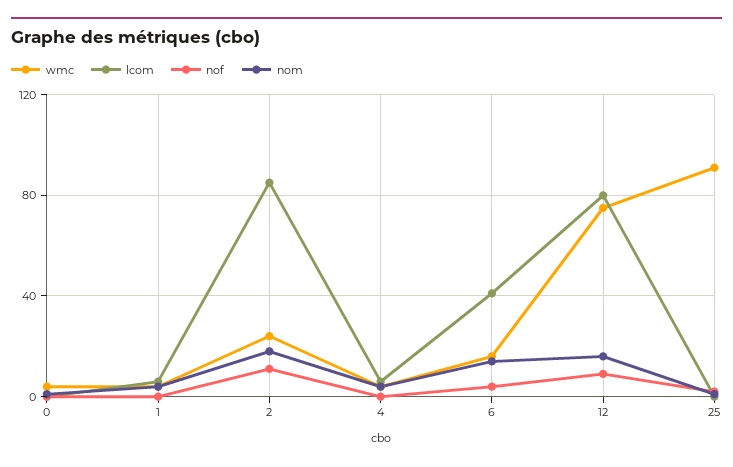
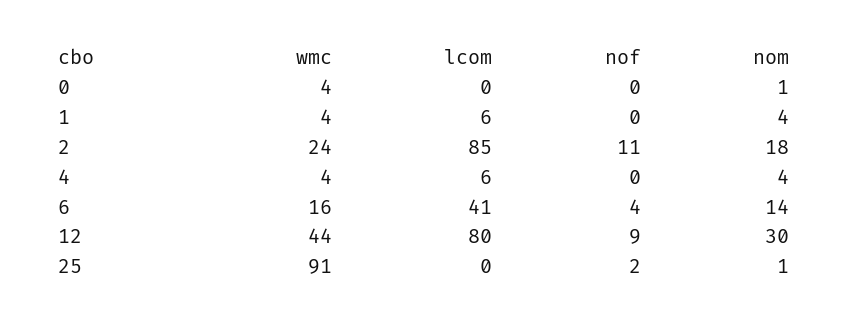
wmc, 12: 75 -> 44
nom, 12: 15 -> 30

